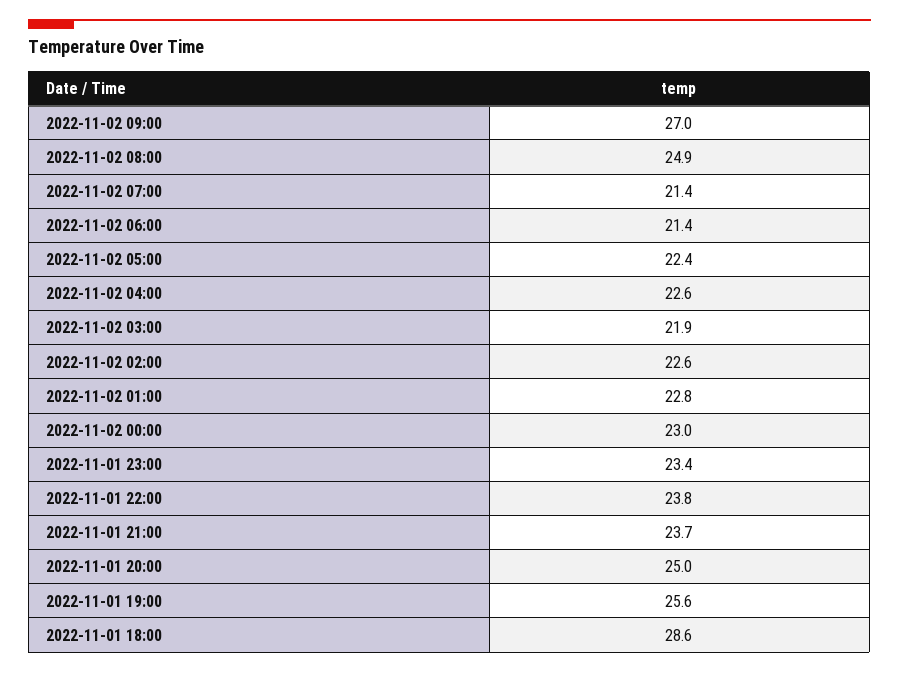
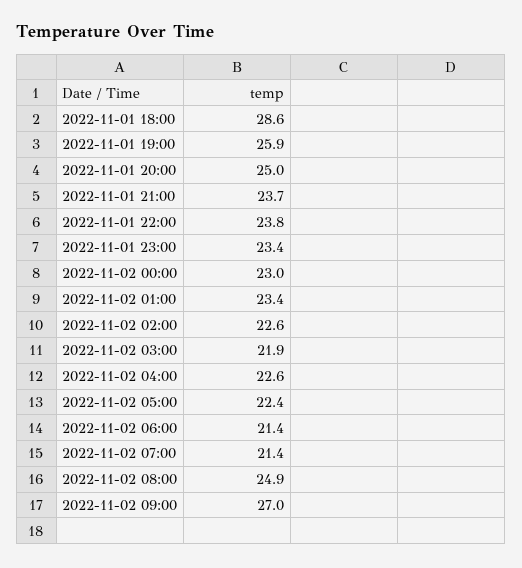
2022-11-02 01:00: 22.8 -> 23.4
2022-11-01 19:00: 25.6 -> 25.9

